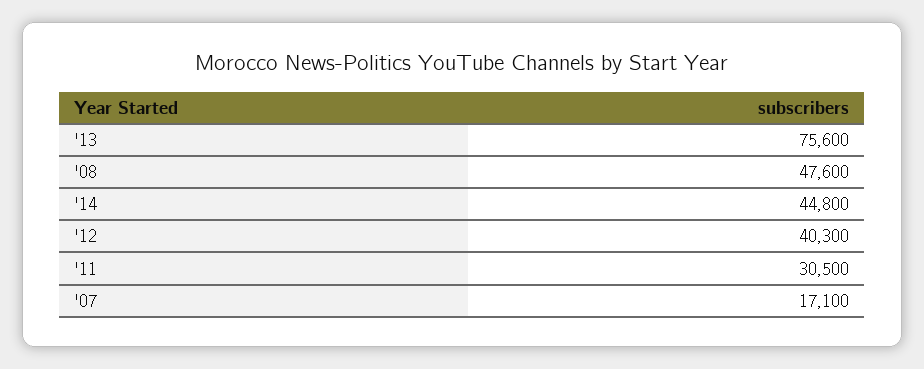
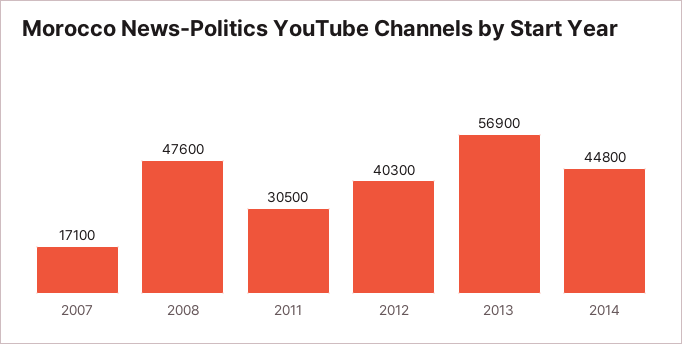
'13: 75600 -> 56900

